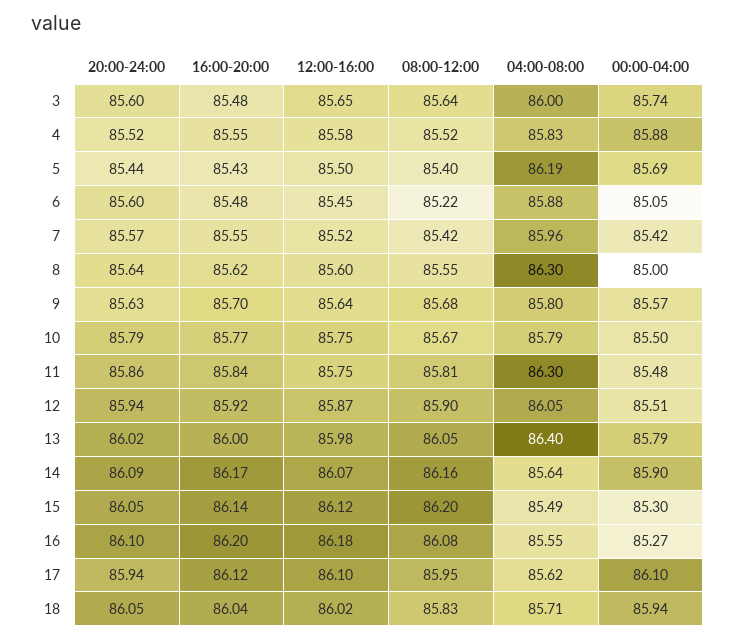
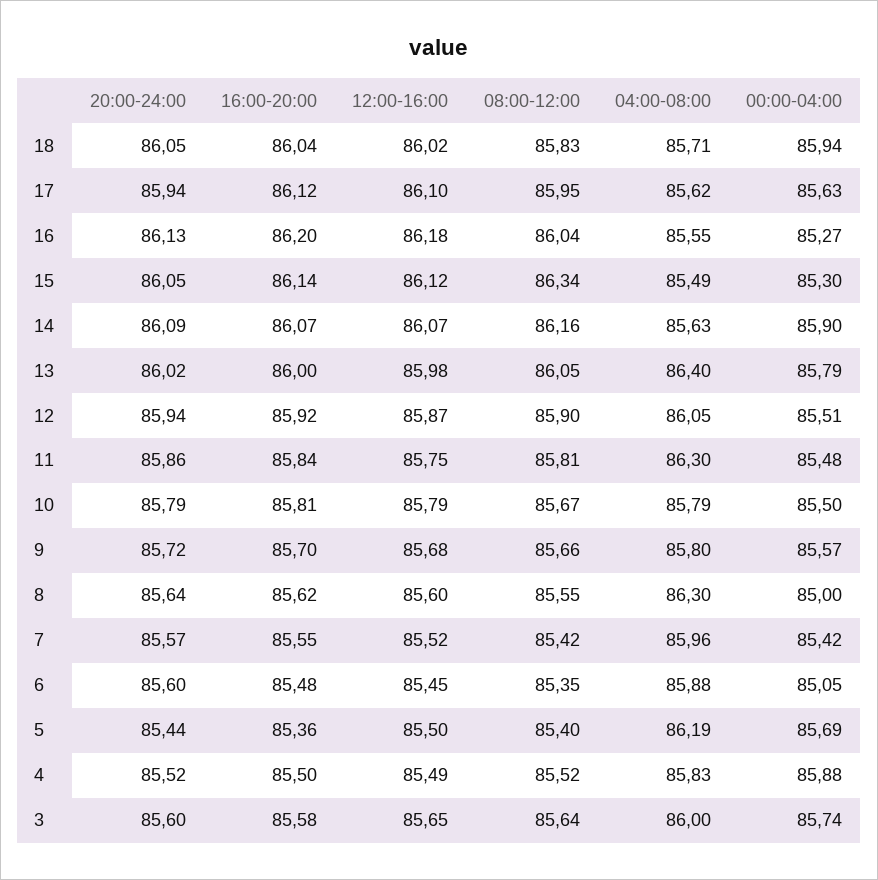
16:00-20:00, 3: 85.48 -> 85.58
16:00-20:00, 4: 85.55 -> 85.5
12:00-16:00, 4: 85.58 -> 85.49
16:00-20:00, 5: 85.43 -> 85.36
08:00-12:00, 6: 85.22 -> 85.35
20:00-24:00, 9: 85.63 -> 85.72
12:00-16:00, 9: 85.64 -> 85.68
08:00-12:00, 9: 85.68 -> 85.66
16:00-20:00, 10: 85.77 -> 85.81
12:00-16:00, 10: 85.75 -> 85.79
16:00-20:00, 14: 86.17 -> 86.07
04:00-08:00, 14: 85.64 -> 85.63
08:00-12:00, 15: 86.2 -> 86.34
20:00-24:00, 16: 86.1 -> 86.13
08:00-12:00, 16: 86.08 -> 86.04
00:00-04:00, 17: 86.1 -> 85.63

